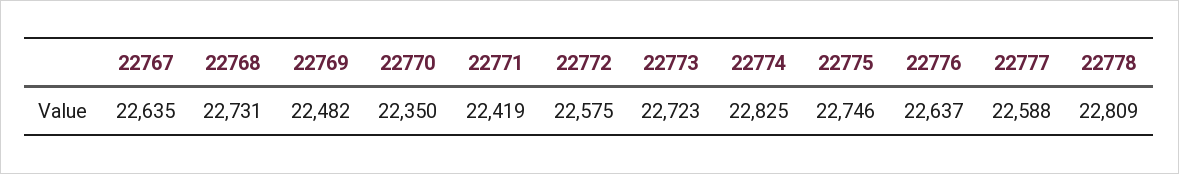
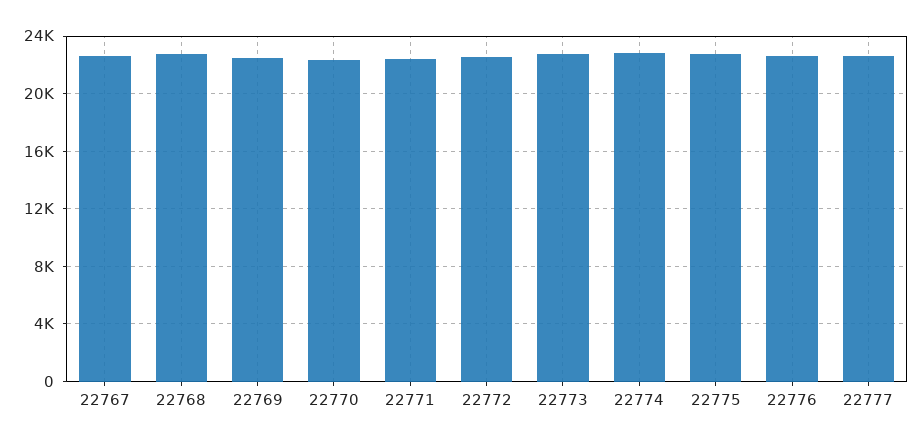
22778: 22809 -> none

